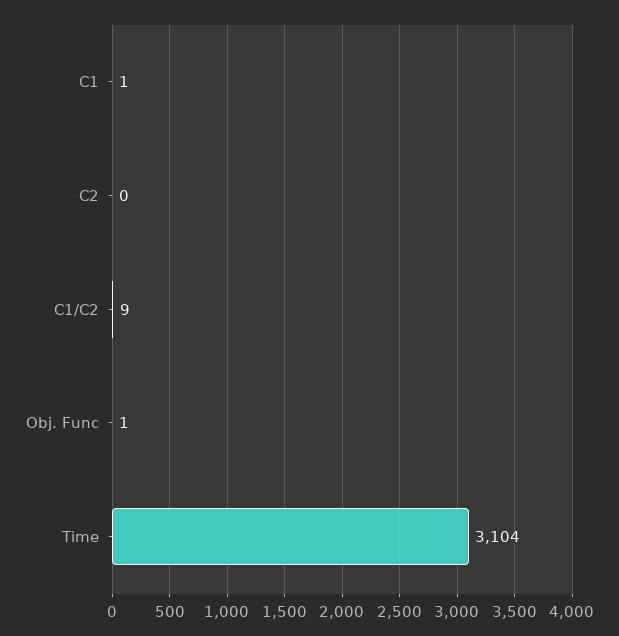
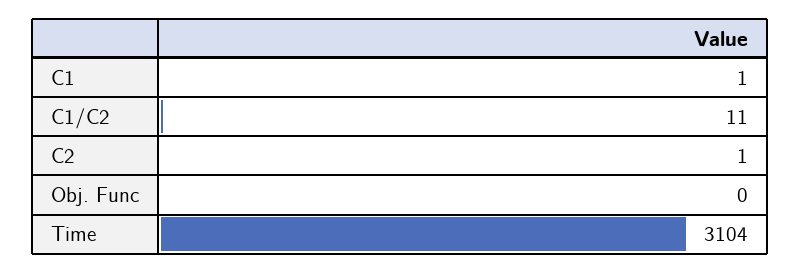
C2: 0 -> 1
C1/C2: 9 -> 11
Obj. Func: 1 -> 0

